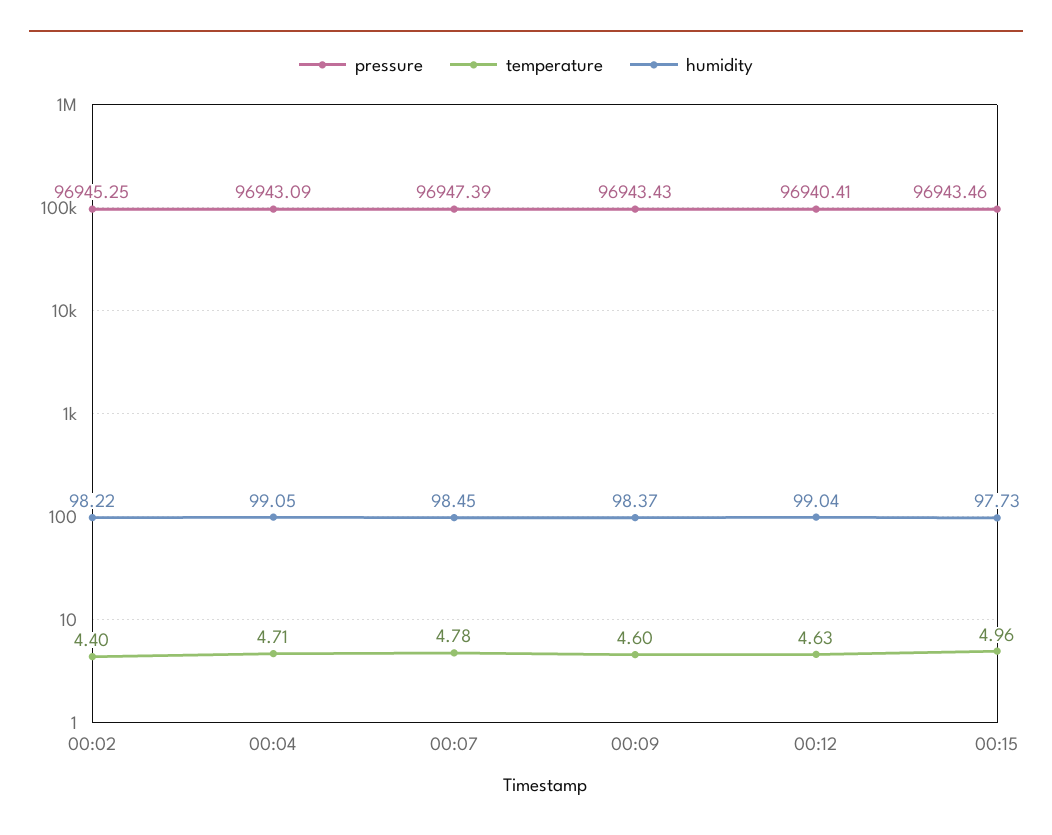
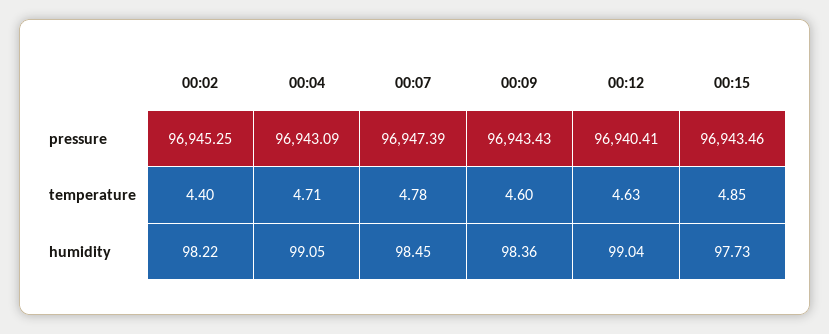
humidity, 00:09: 98.37 -> 98.36
temperature, 00:15: 4.96 -> 4.85

